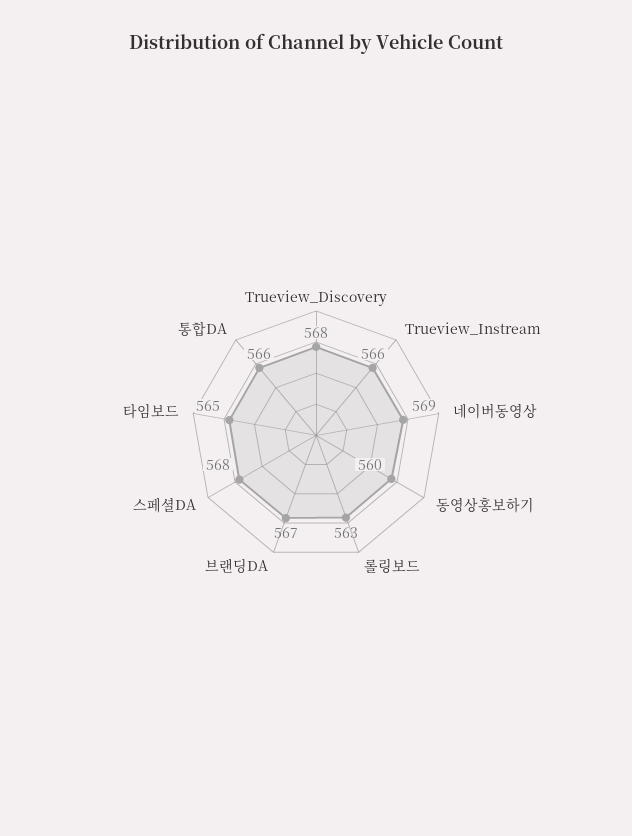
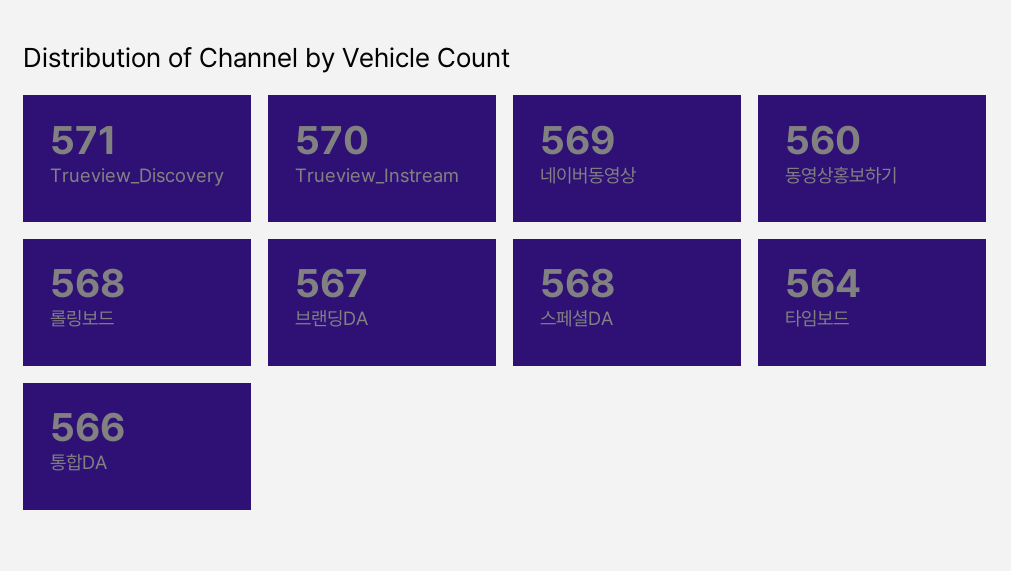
Trueview_Discovery: 568 -> 571
Trueview_Instream: 566 -> 570
롤링보드: 563 -> 568
타임보드: 565 -> 564

